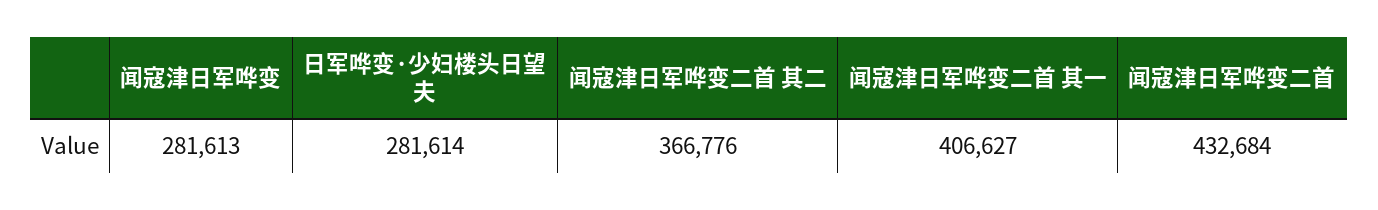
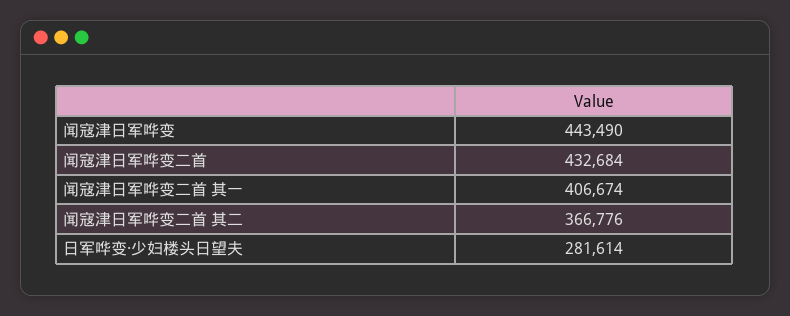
闻寇津日军哗变: 281613 -> 443490
闻寇津日军哗变二首 其一: 406627 -> 406674

